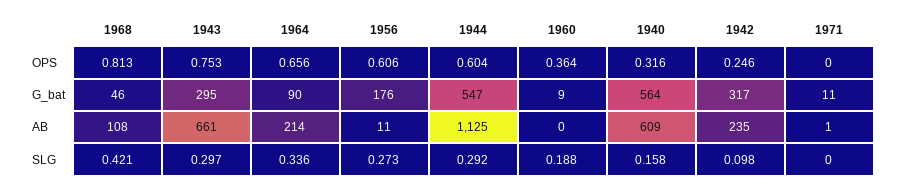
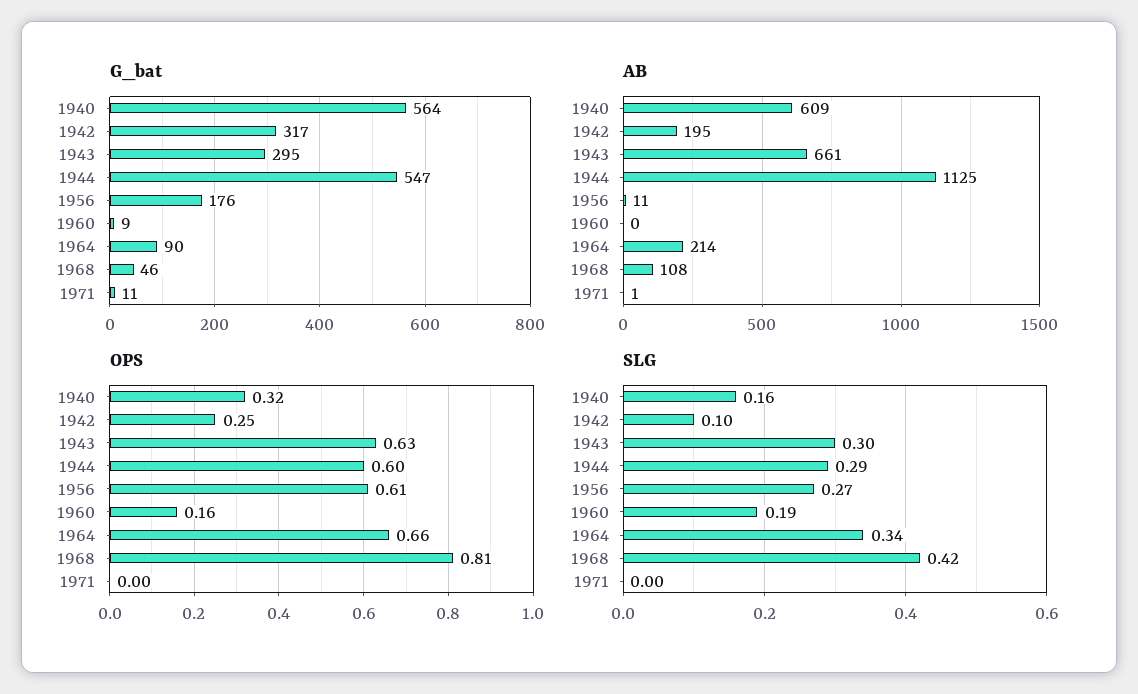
OPS, 1943: 0.753 -> 0.63
OPS, 1960: 0.364 -> 0.16
AB, 1942: 235 -> 195

